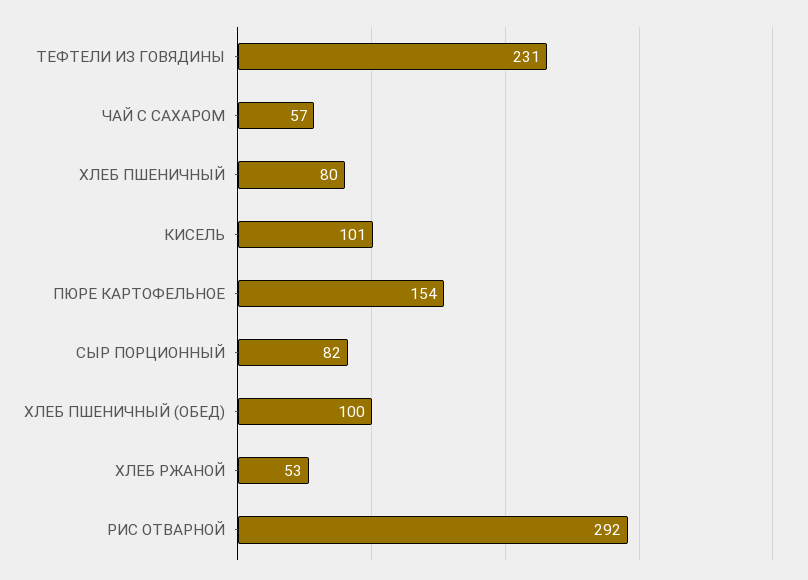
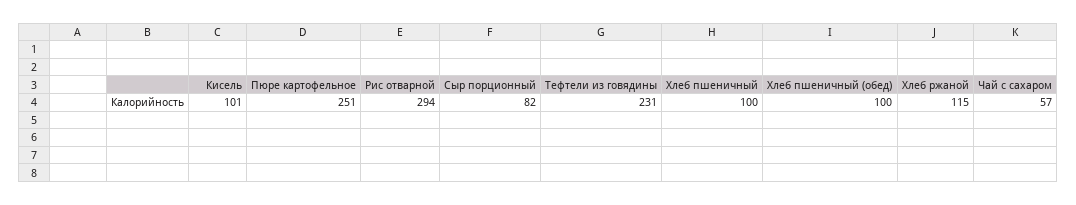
ХЛЕБ ПШЕНИЧНЫЙ: 80 -> 100
ПЮРЕ КАРТОФЕЛЬНОЕ: 154 -> 251
ХЛЕБ РЖАНОЙ: 53 -> 115
РИС ОТВАРНОЙ: 292 -> 294

